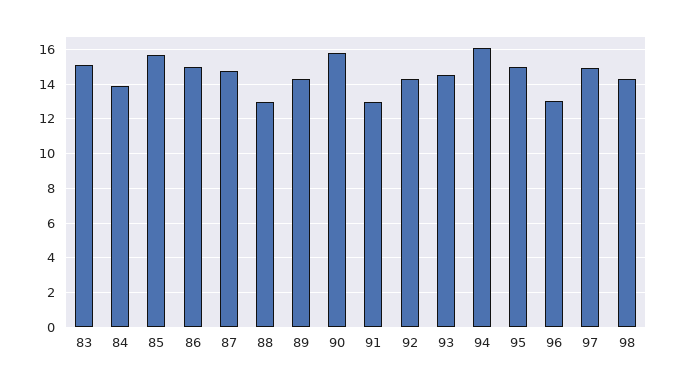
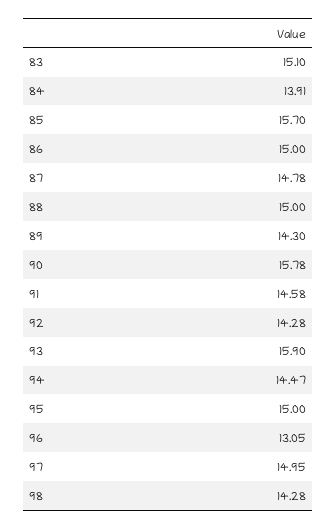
88: 13 -> 15
91: 13 -> 14.58
93: 14.5 -> 15.9
94: 16 -> 14.47

